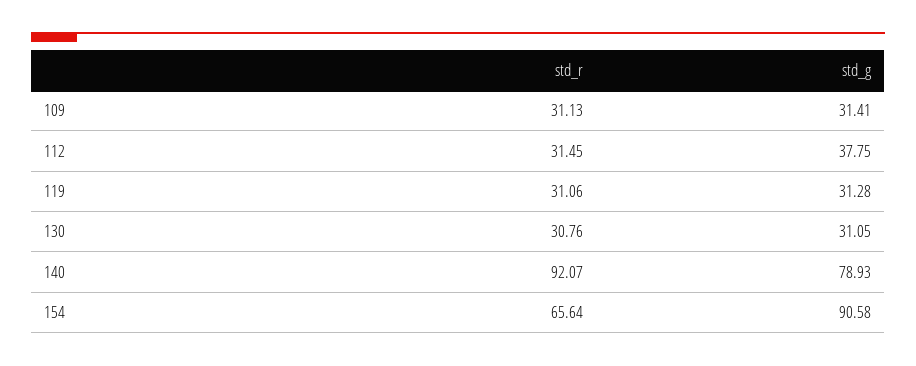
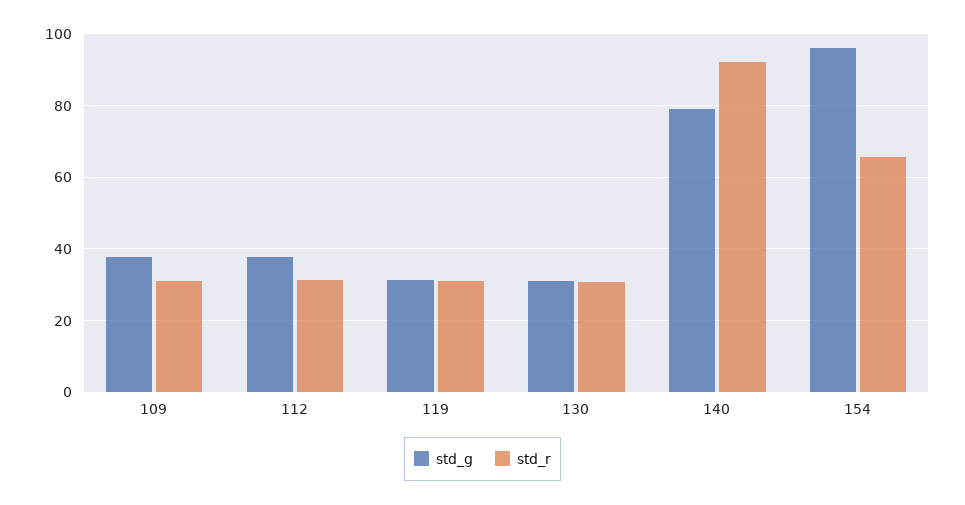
std_g, 109: 31.41 -> 38
std_g, 154: 90.58 -> 96

